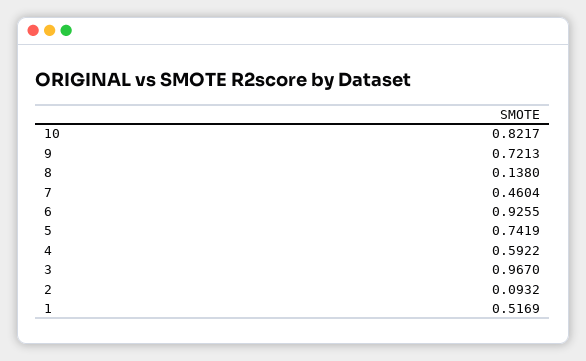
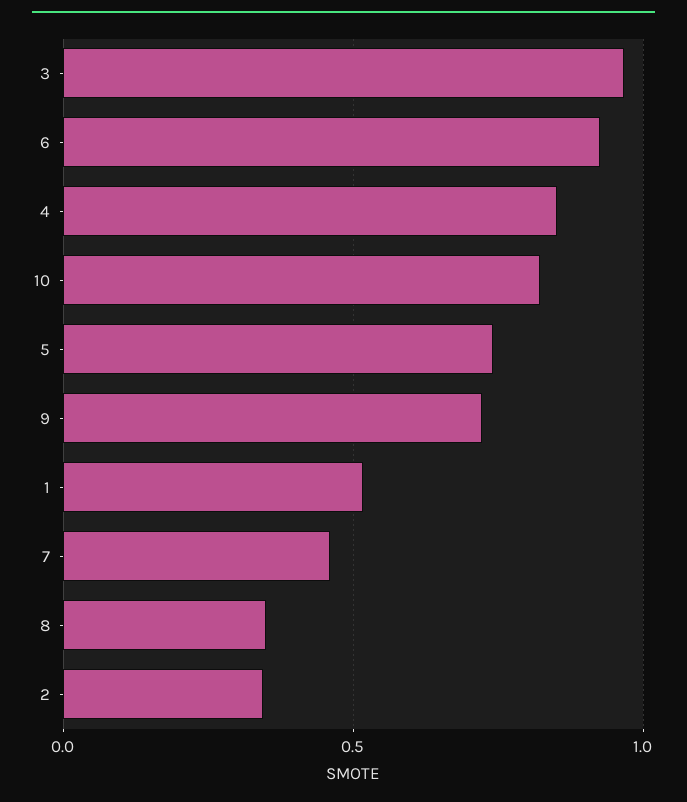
8: 0.138 -> 0.35
4: 0.5922 -> 0.85
2: 0.0932 -> 0.35

